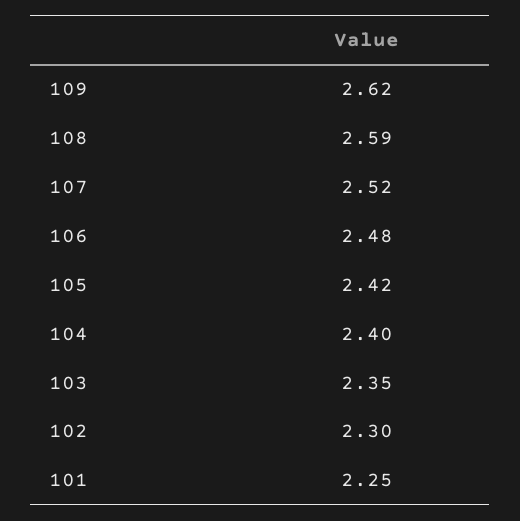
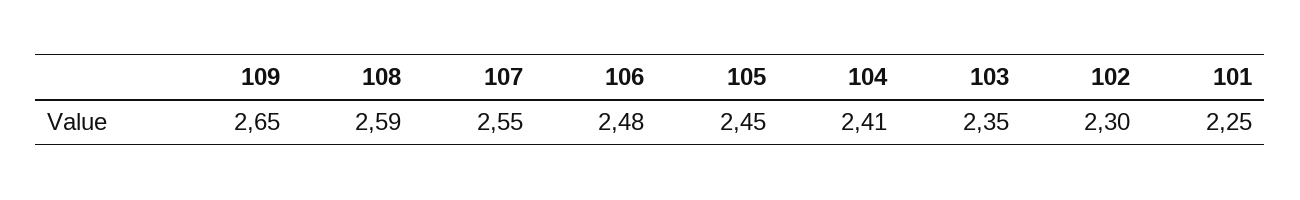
109: 2.62 -> 2.65
107: 2.52 -> 2.55
105: 2.42 -> 2.45
104: 2.4 -> 2.41

